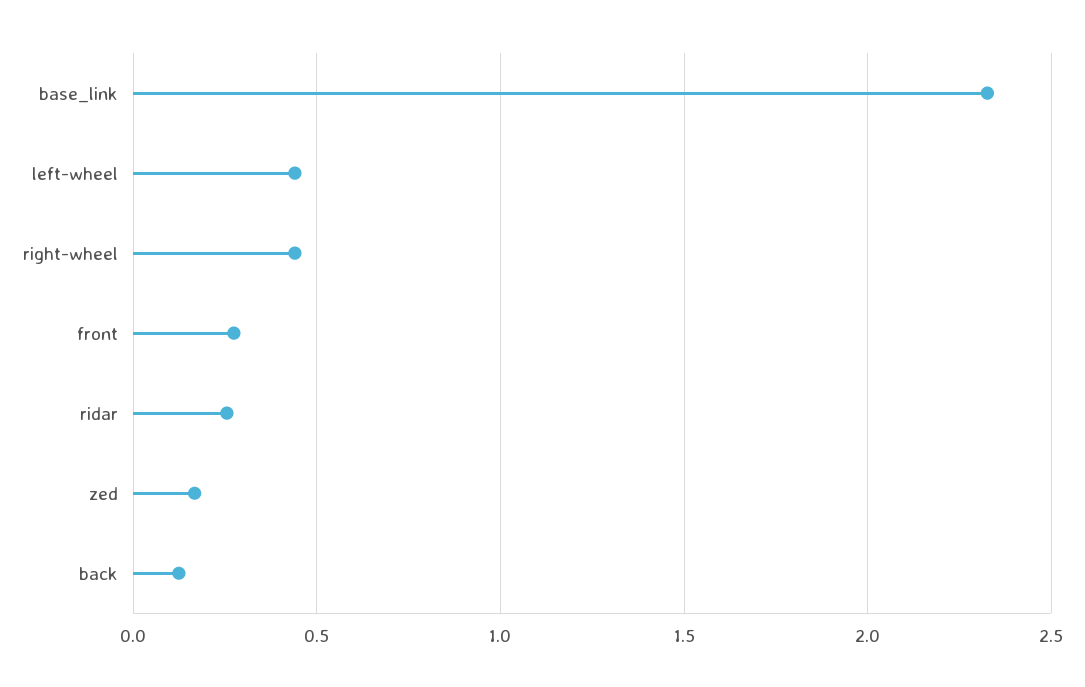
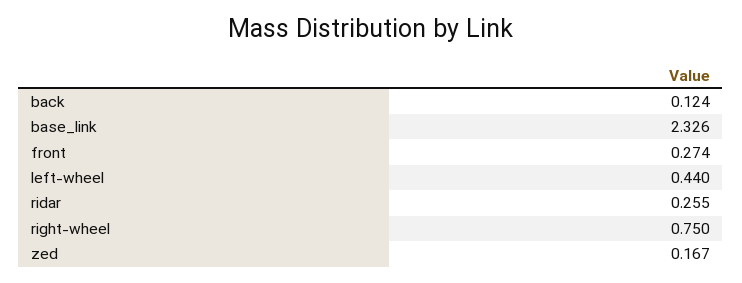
right-wheel: 0.45 -> 0.75

